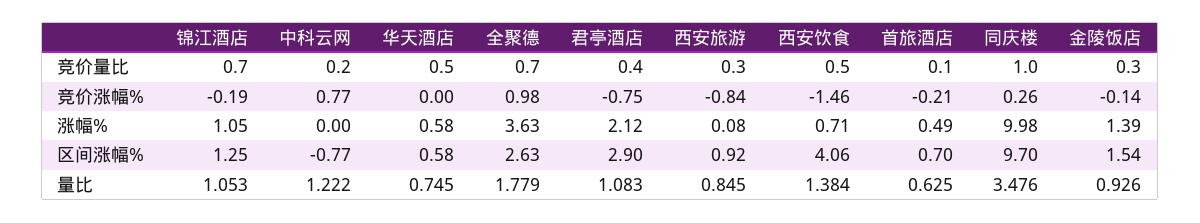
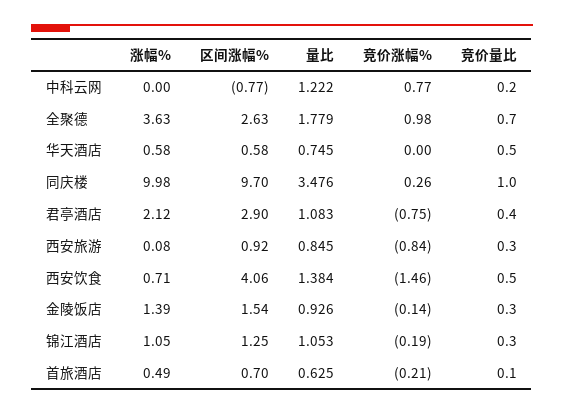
锦江酒店, 竞价量比: 0.7 -> 0.3

